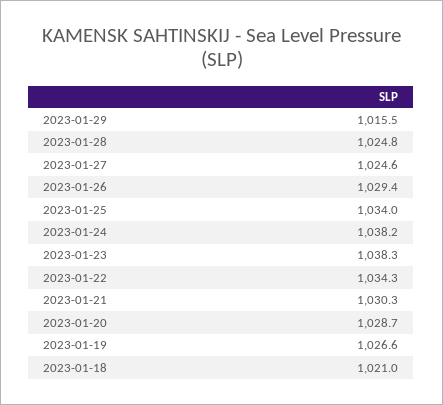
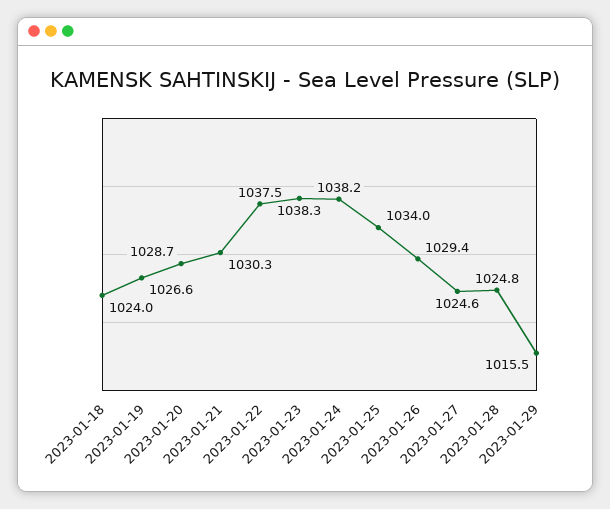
2023-01-22: 1034.3 -> 1037.5
2023-01-18: 1021 -> 1024

